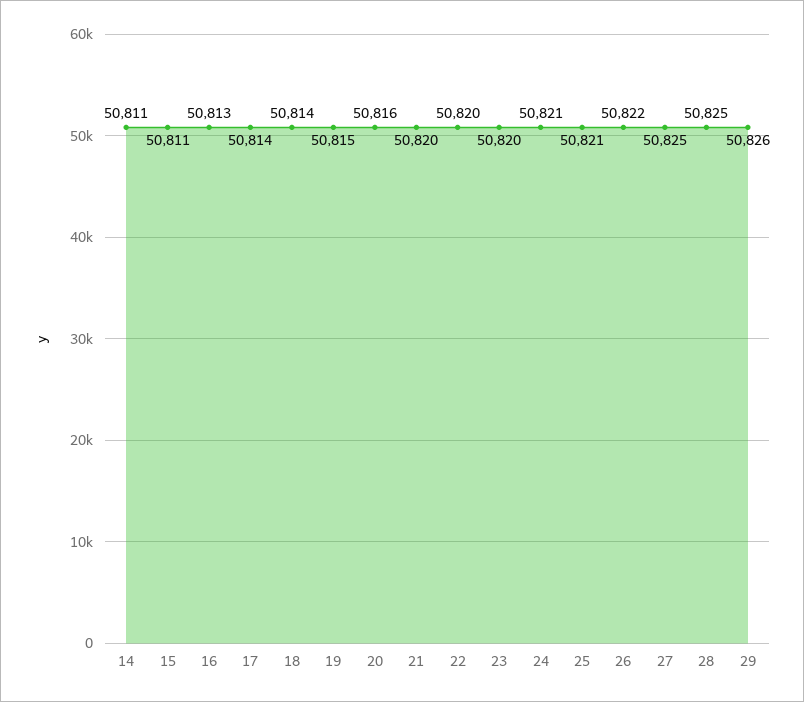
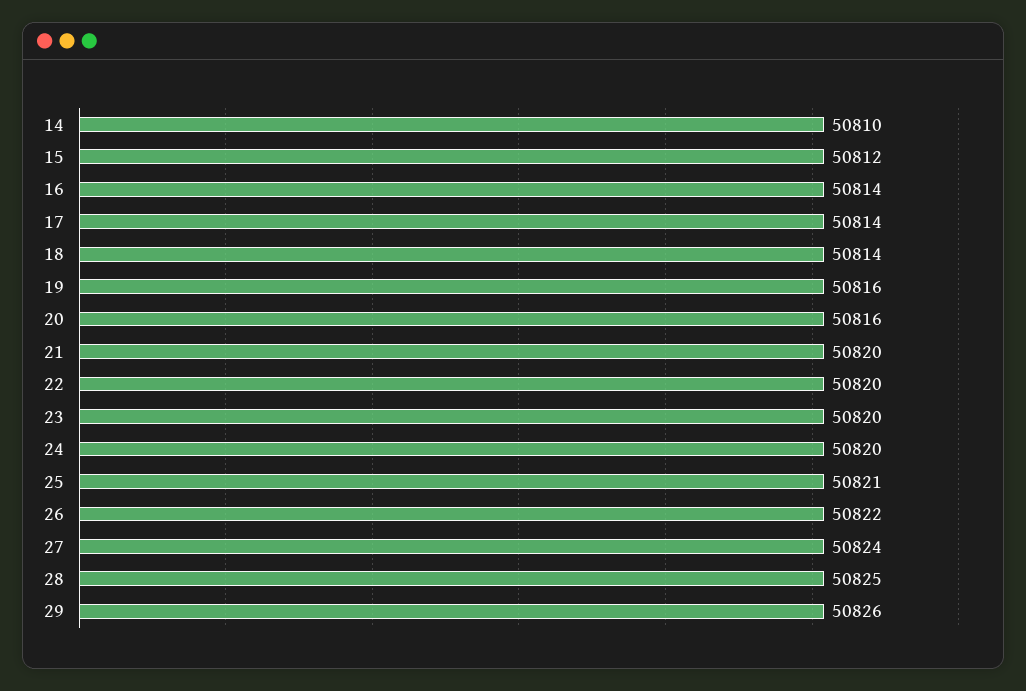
14: 50811 -> 50810
15: 50811 -> 50812
16: 50813 -> 50814
19: 50815 -> 50816
24: 50821 -> 50820
27: 50825 -> 50824

